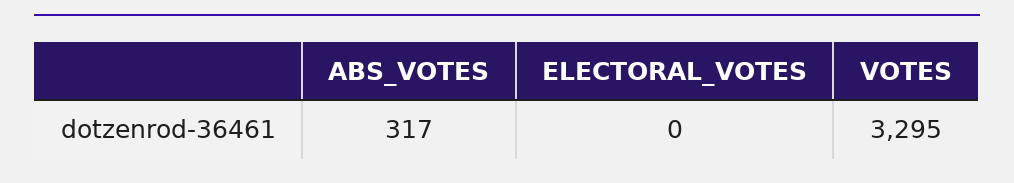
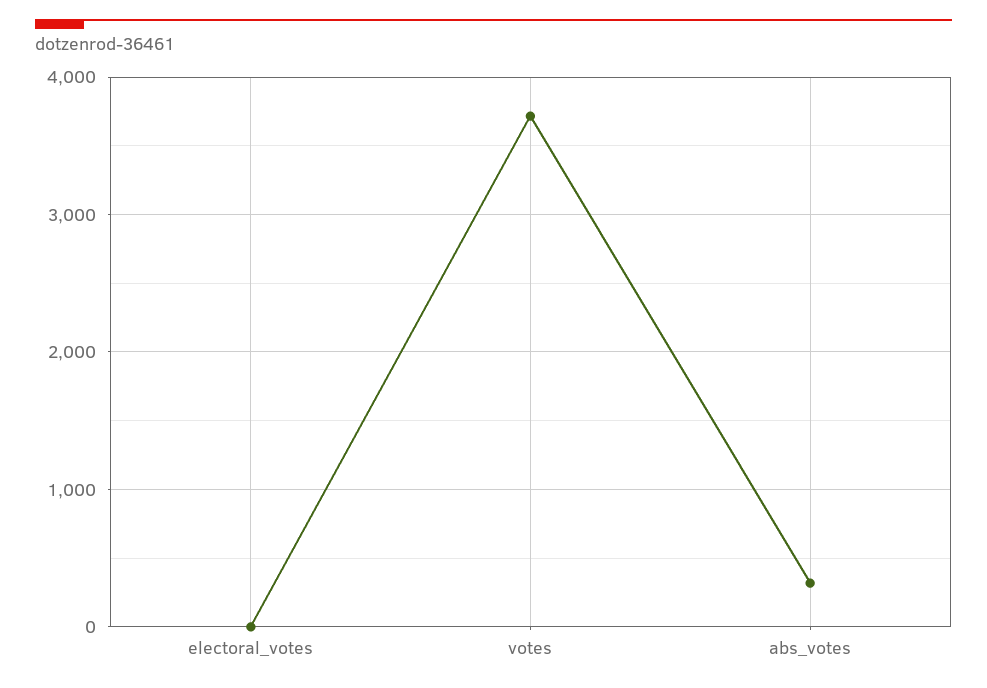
VOTES: 3295 -> 3700

